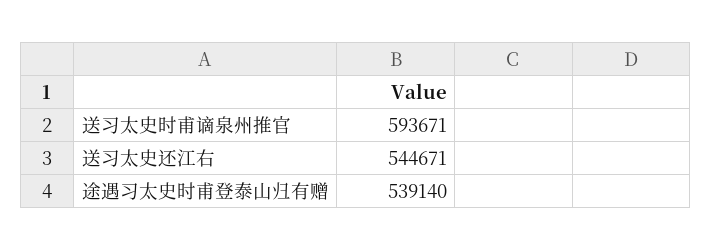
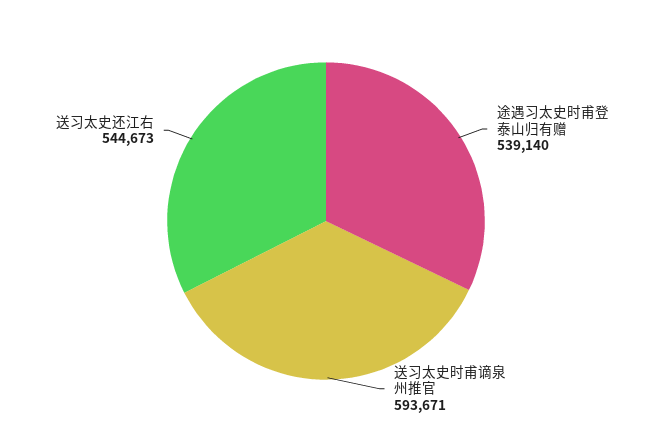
送习太史还江右: 544671 -> 544673

